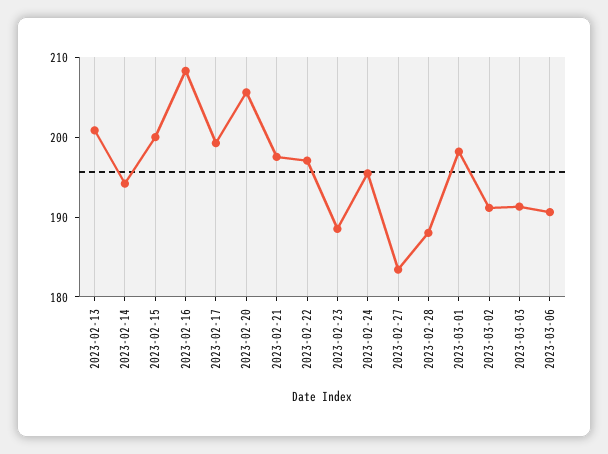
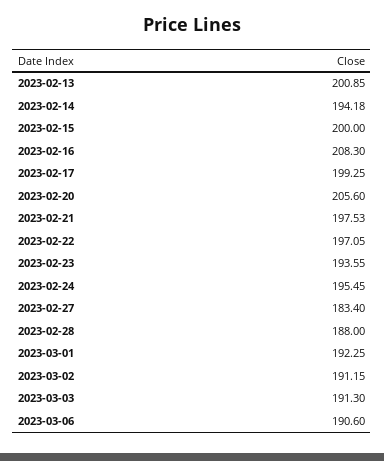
2023-02-23: 188 -> 193.55
2023-03-01: 198 -> 192.25

